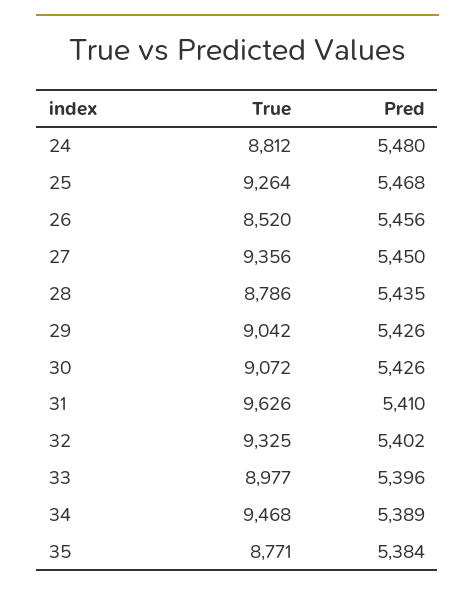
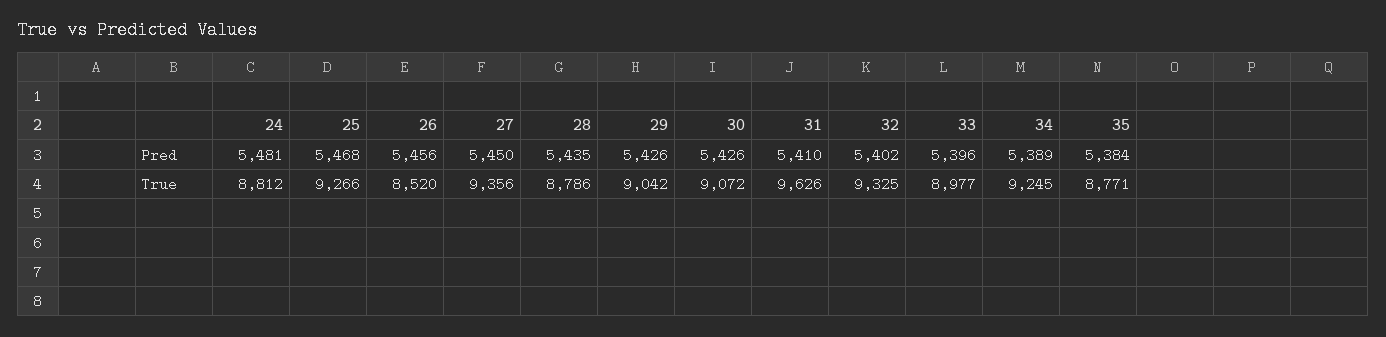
Pred, 24: 5480 -> 5481
True, 25: 9264 -> 9266
True, 34: 9468 -> 9245

